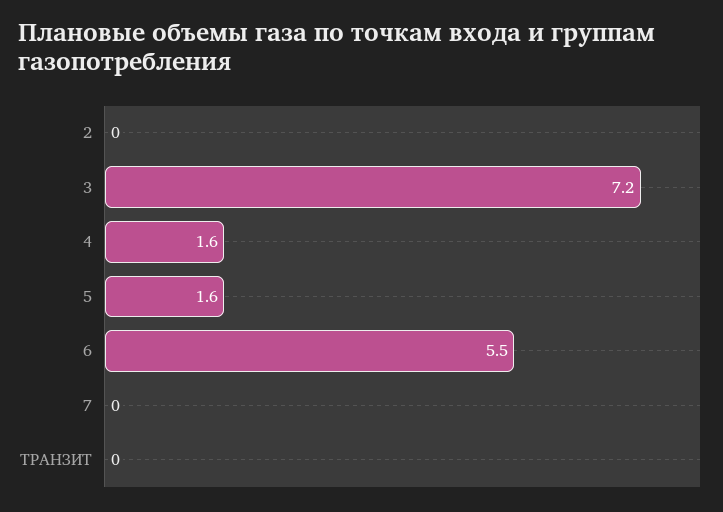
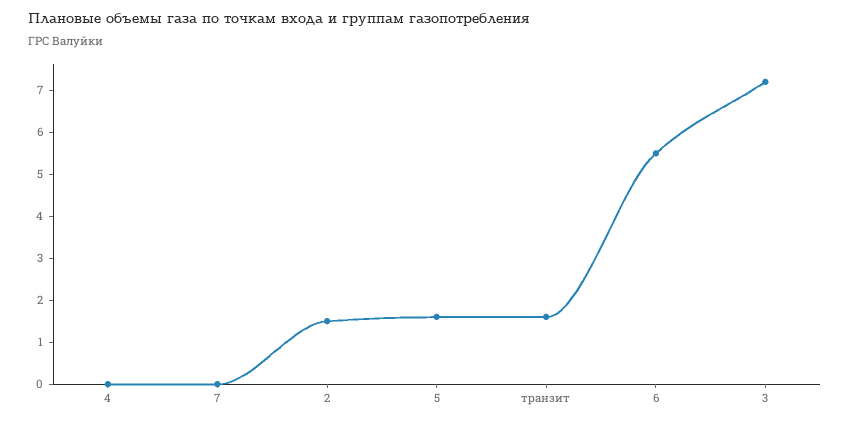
2: 0 -> 1.5
4: 1.6 -> 0
ТРАНЗИТ: 0 -> 1.5

